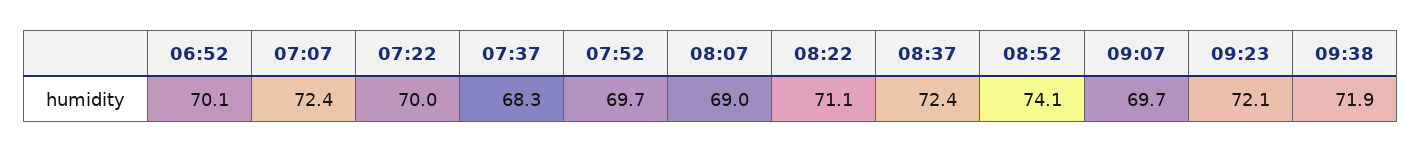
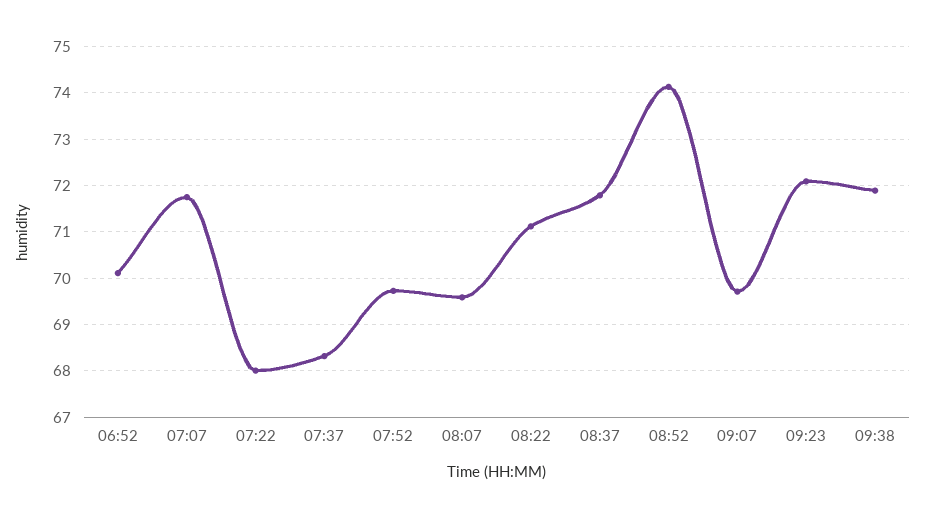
07:07: 72.4 -> 71.8
07:22: 70 -> 68
08:07: 69 -> 69.6
08:37: 72.4 -> 71.8

